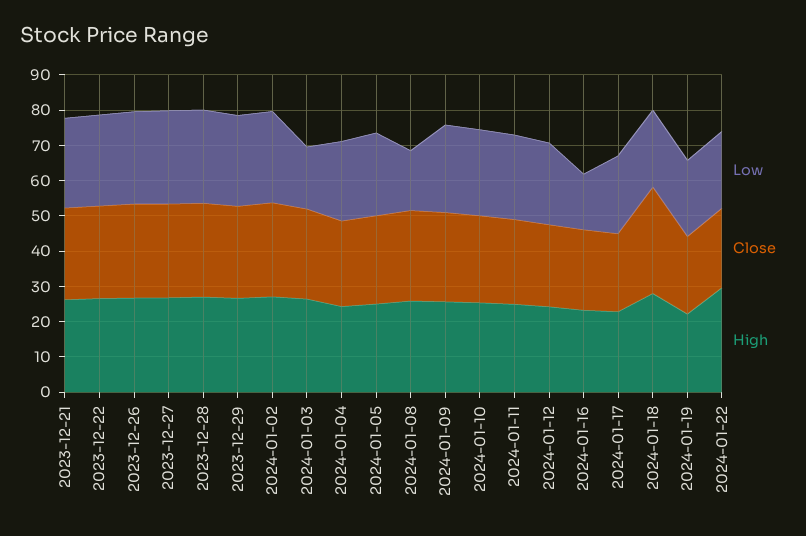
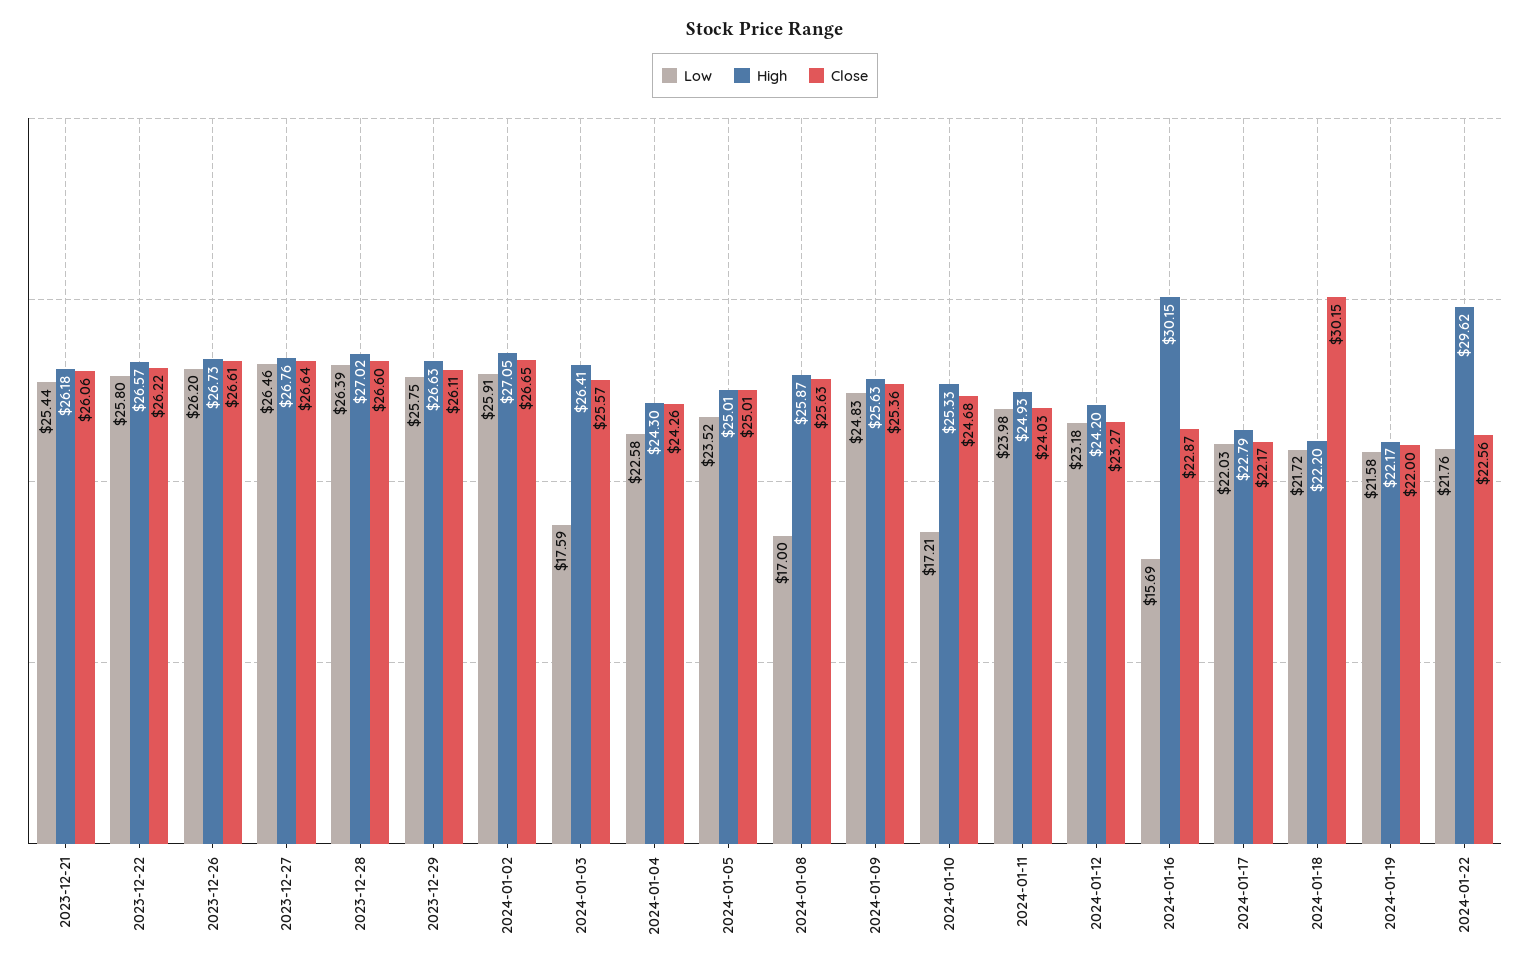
Low, 2024-01-10: 25 -> 17.21
High, 2024-01-16: 22.5 -> 30.15
High, 2024-01-18: 27.5 -> 22.2

